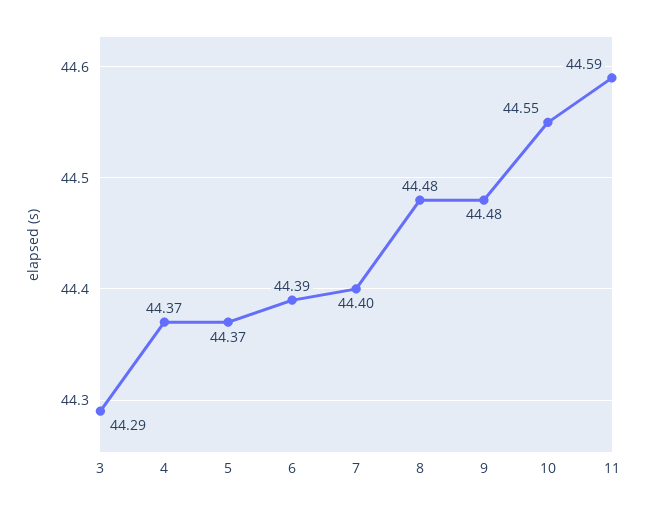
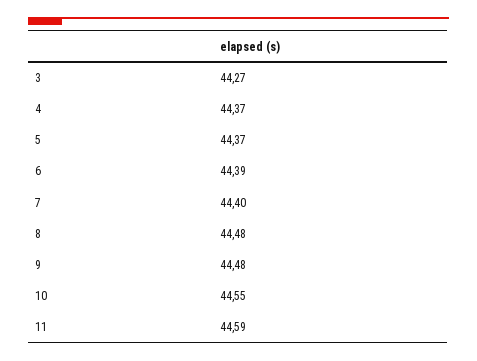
3: 44.29 -> 44.27

